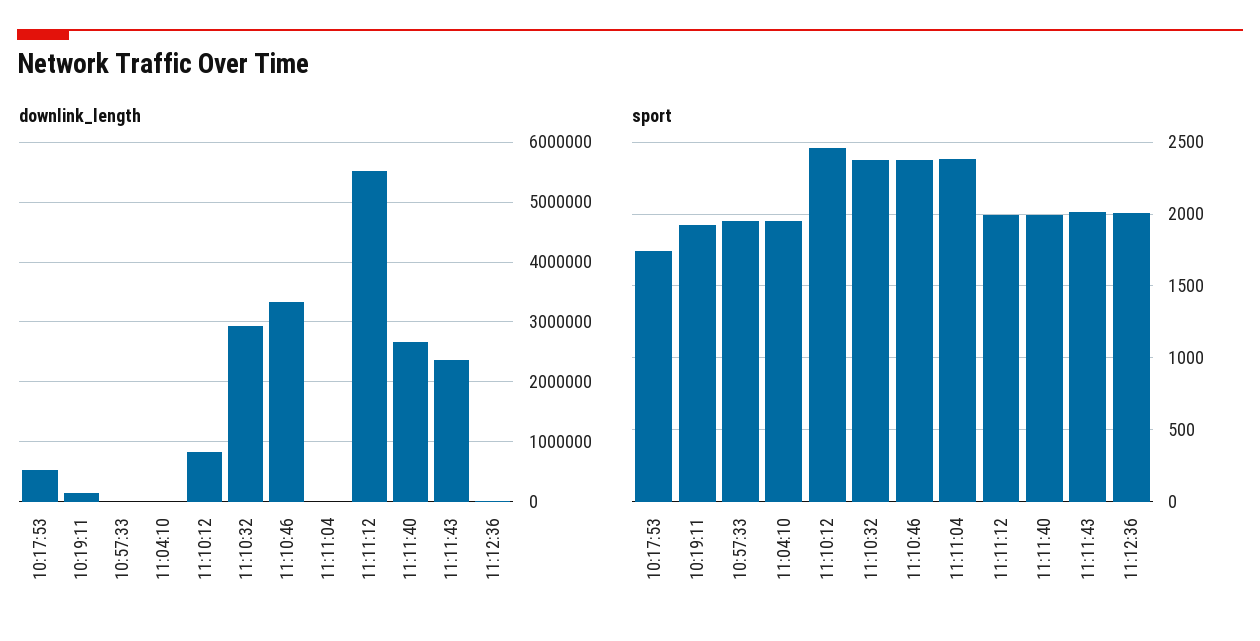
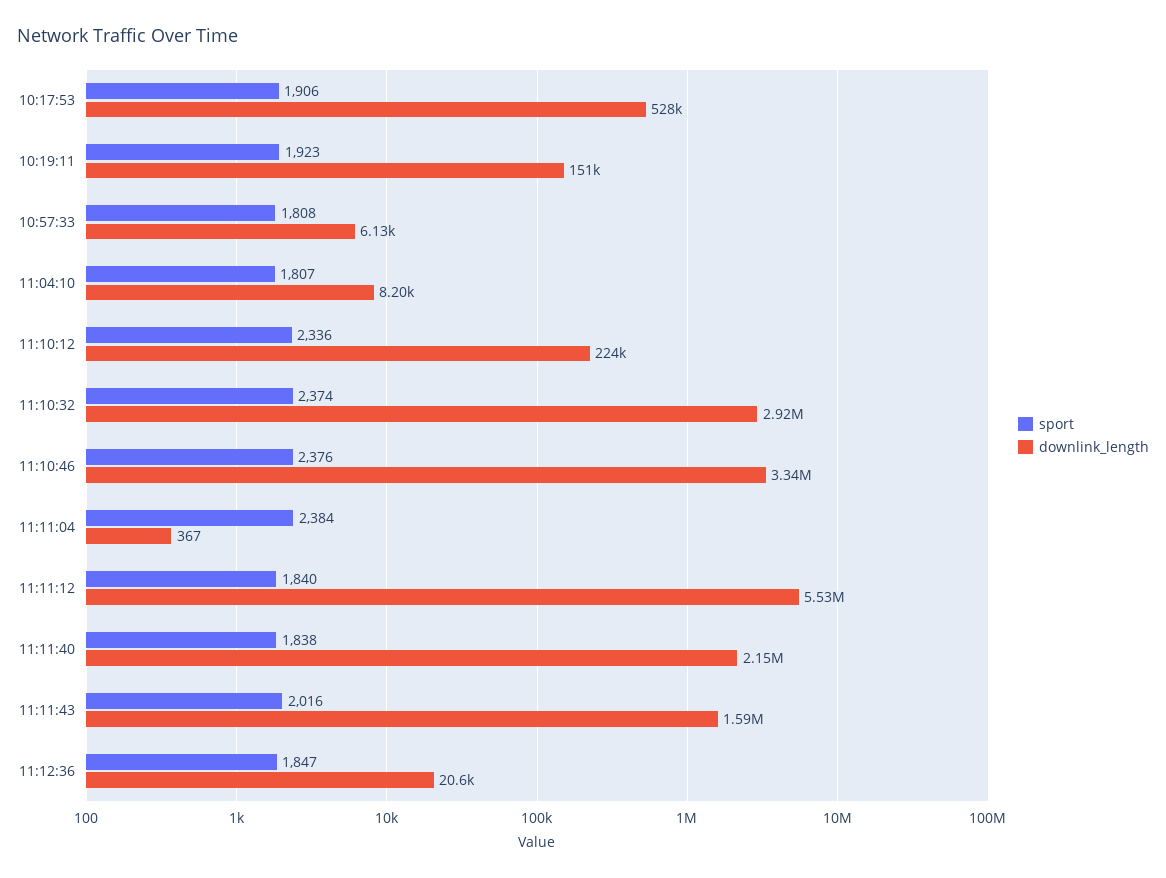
downlink_length, 11:10:12: 800000 -> 224000
downlink_length, 11:11:40: 2600000 -> 2150000
downlink_length, 11:11:43: 2400000 -> 1590000
sport, 10:17:53: 1750 -> 1906
sport, 10:57:33: 1950 -> 1808
sport, 11:04:10: 1950 -> 1807
sport, 11:10:12: 2450 -> 2336
sport, 11:11:12: 2000 -> 1840
sport, 11:11:40: 2000 -> 1838
sport, 11:12:36: 2000 -> 1847

